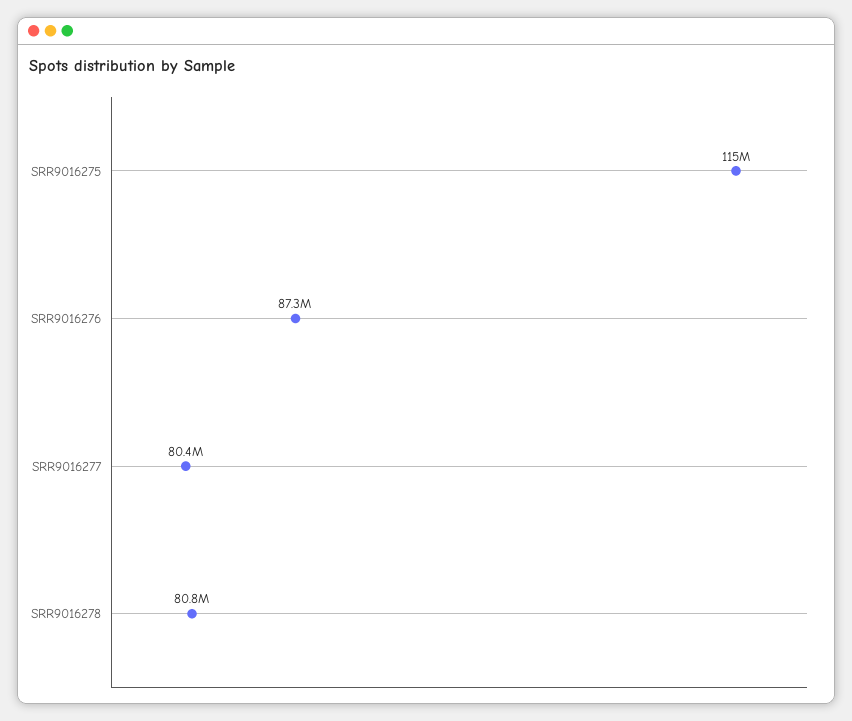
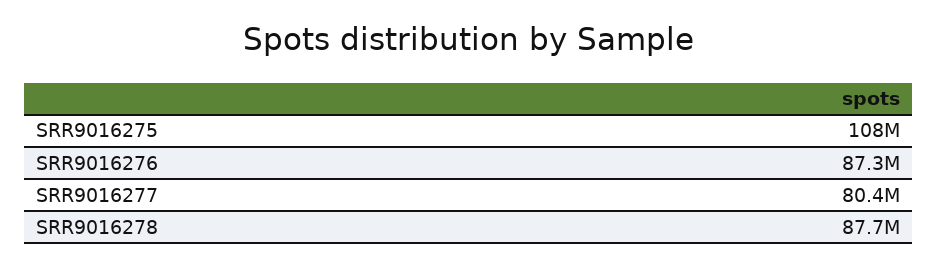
SRR9016275: 115000000 -> 108000000
SRR9016278: 80800000 -> 87700000

